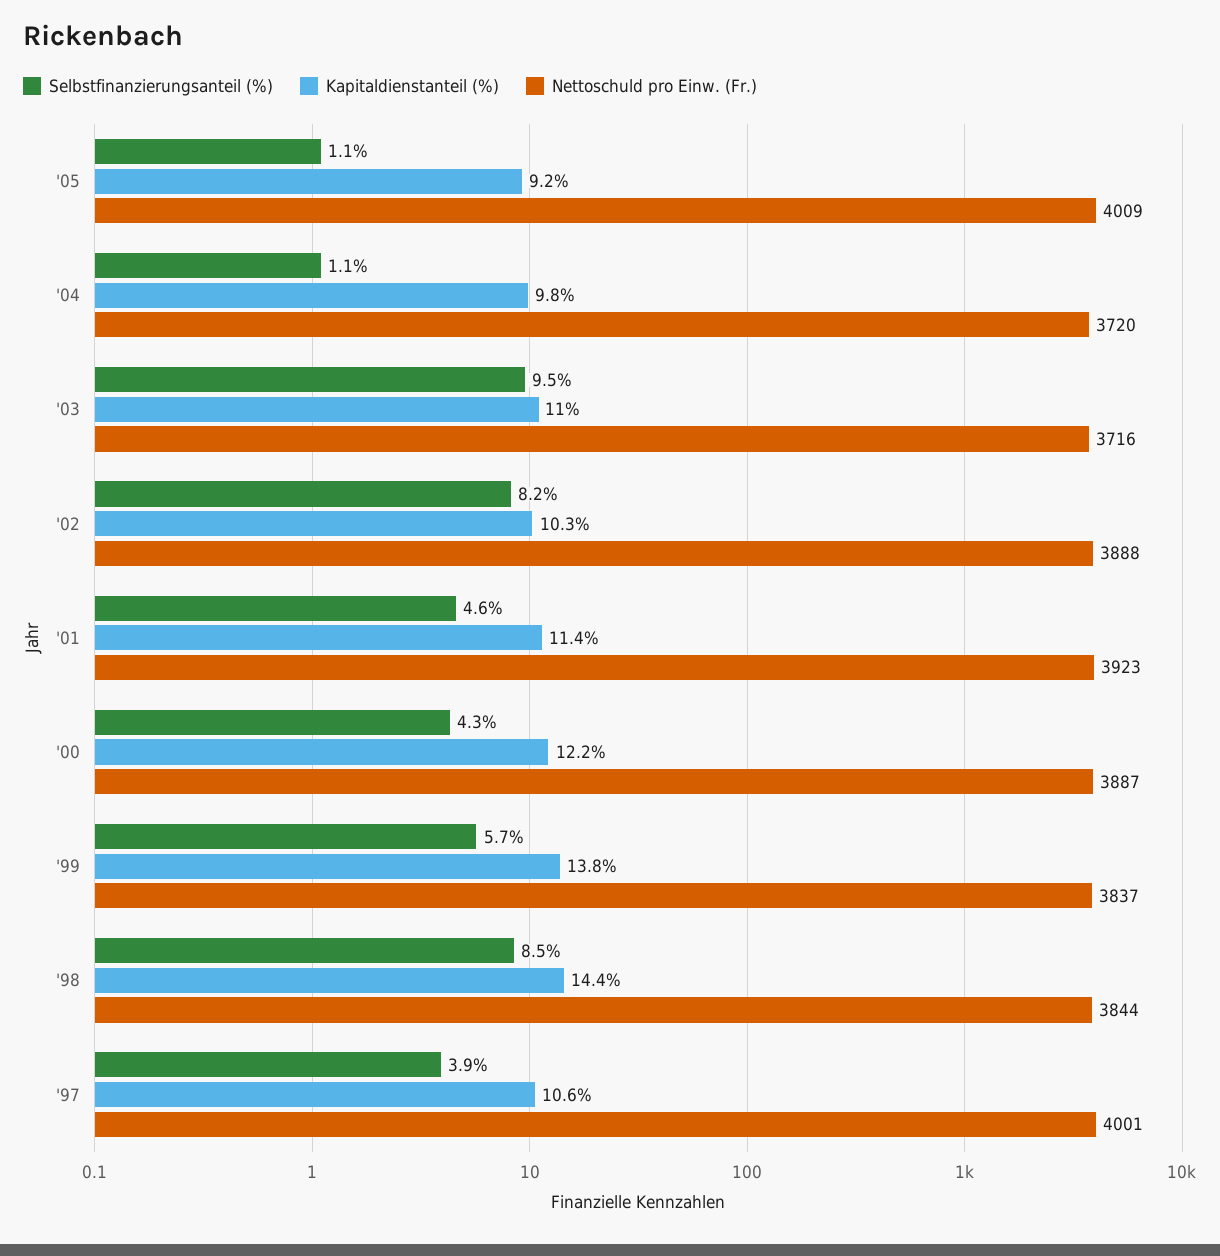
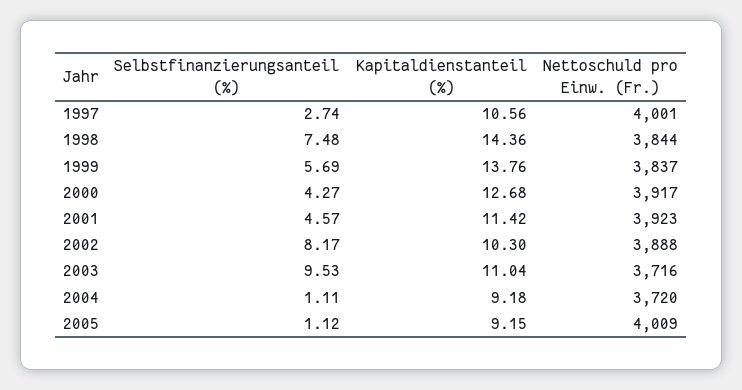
Kapitaldienstanteil (%), '04: 9.8 -> 9.18
Kapitaldienstanteil (%), '00: 12.2 -> 12.68
Nettoschuld pro Einw. (Fr.), '00: 3887 -> 3917
Selbstfinanzierungsanteil (%), '98: 8.5 -> 7.48
Selbstfinanzierungsanteil (%), '97: 3.9 -> 2.74

